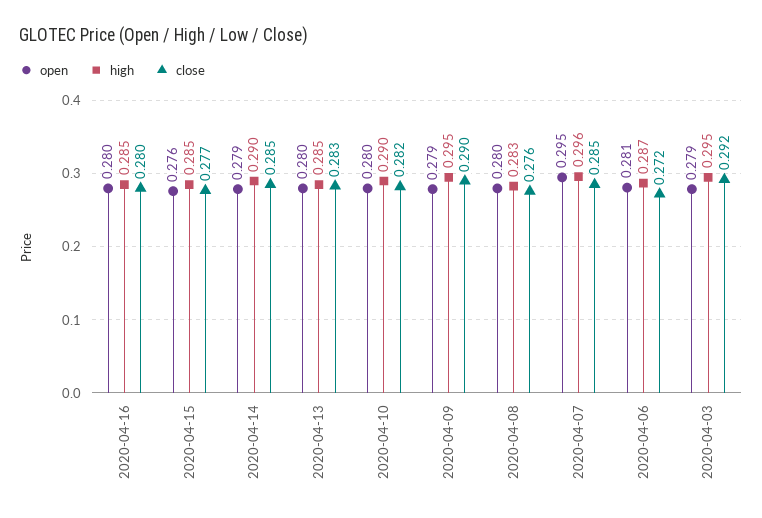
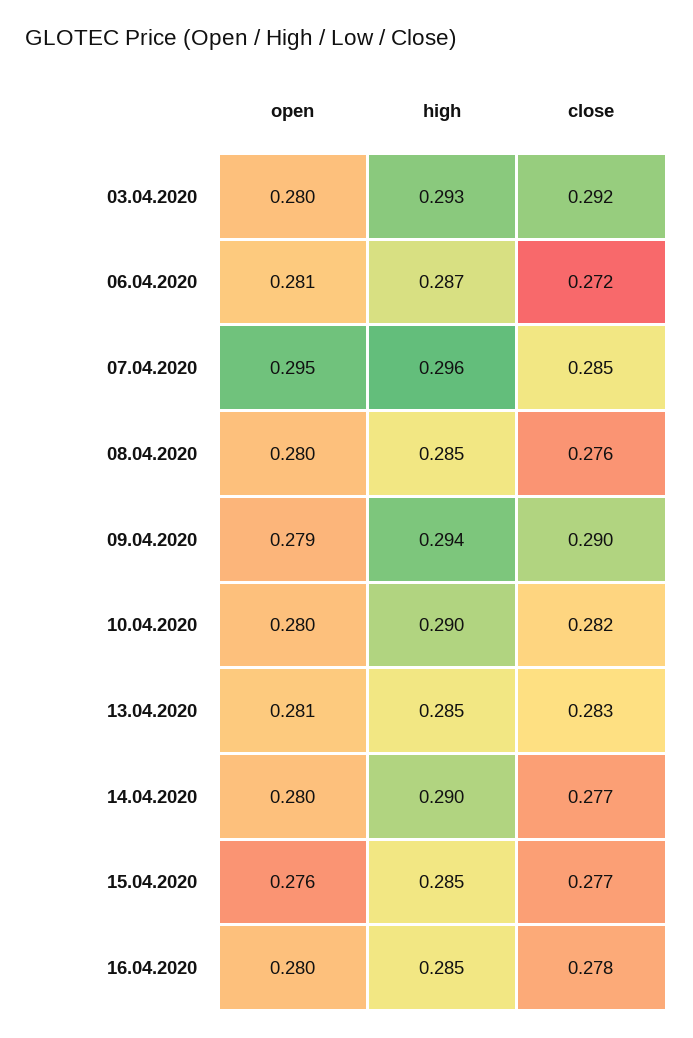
close, 2020-04-16: 0.28 -> 0.278
open, 2020-04-14: 0.279 -> 0.28
close, 2020-04-14: 0.285 -> 0.277
open, 2020-04-13: 0.28 -> 0.281
high, 2020-04-09: 0.295 -> 0.294
high, 2020-04-08: 0.283 -> 0.285
open, 2020-04-03: 0.279 -> 0.28
high, 2020-04-03: 0.295 -> 0.293

